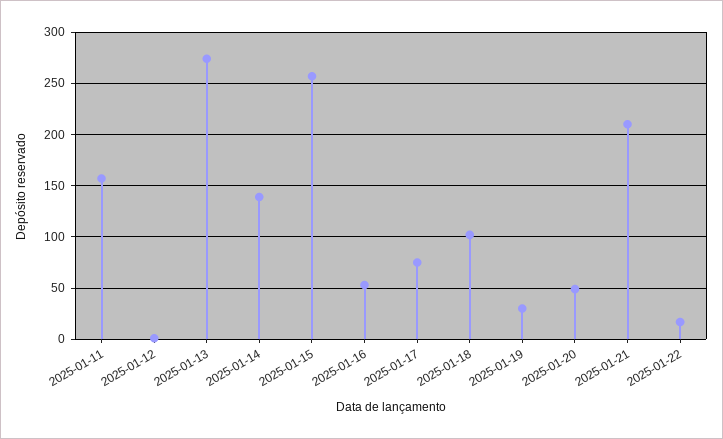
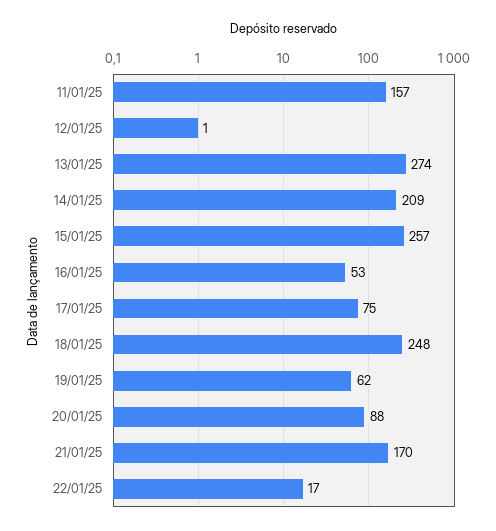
2025-01-14: 140 -> 209
2025-01-18: 100 -> 248
2025-01-19: 30 -> 62
2025-01-20: 50 -> 88
2025-01-21: 210 -> 170

